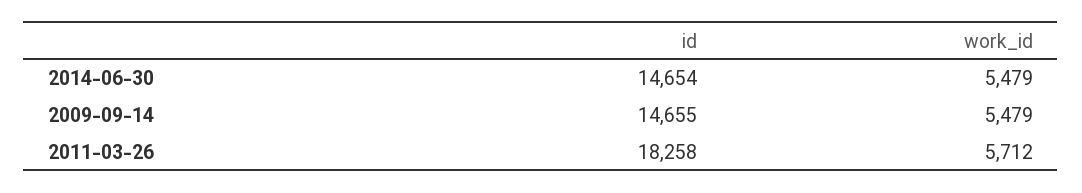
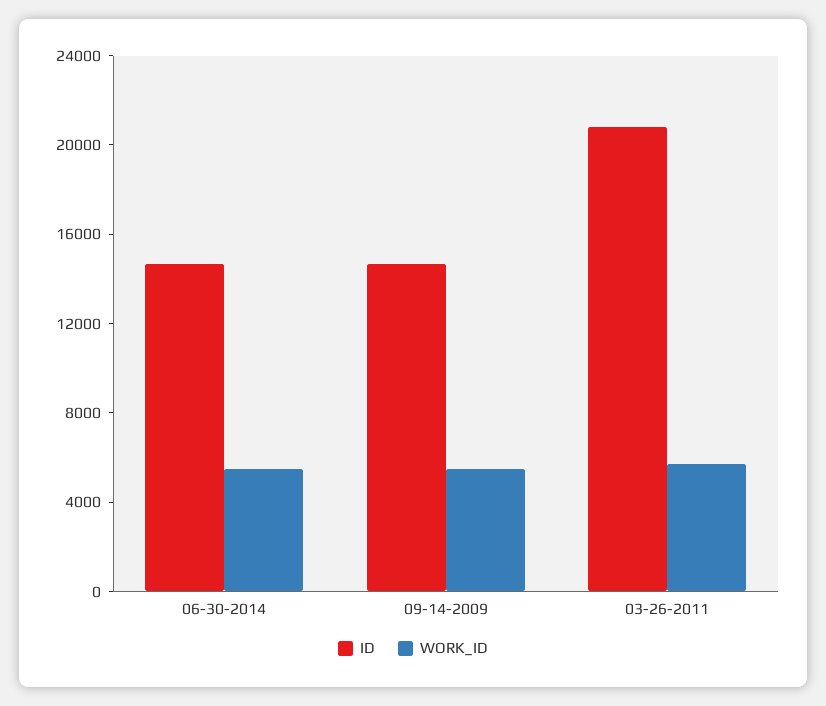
id, 2011-03-26: 18258 -> 21000

